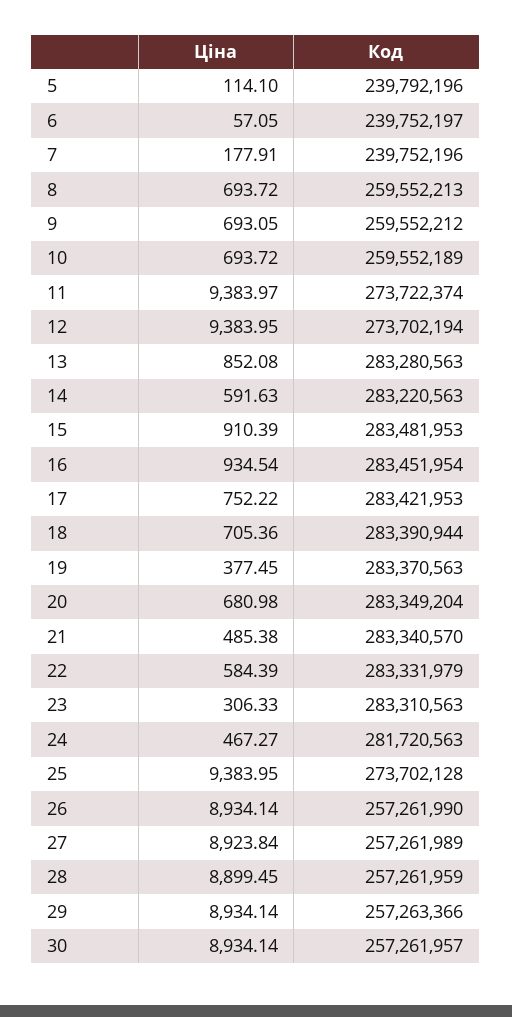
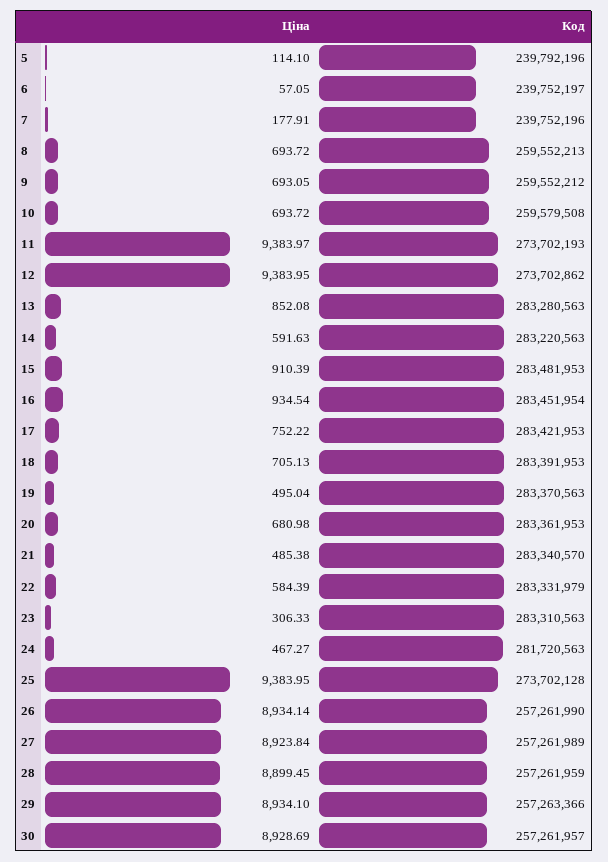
Код, 10: 259552189 -> 259579508
Код, 11: 273722374 -> 273702193
Код, 12: 273702194 -> 273702862
Ціна, 18: 705.36 -> 705.13
Код, 18: 283390944 -> 283391953
Ціна, 19: 377.45 -> 495.04
Код, 20: 283349204 -> 283361953
Ціна, 29: 8934.14 -> 8934.1
Ціна, 30: 8934.14 -> 8928.69

